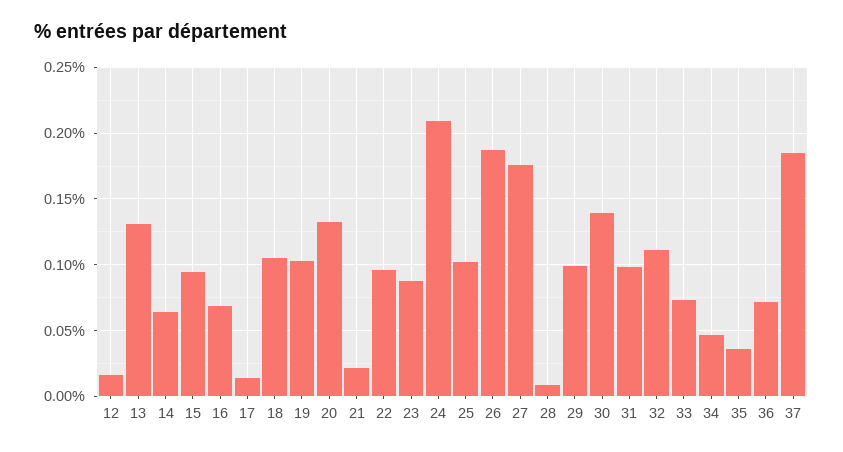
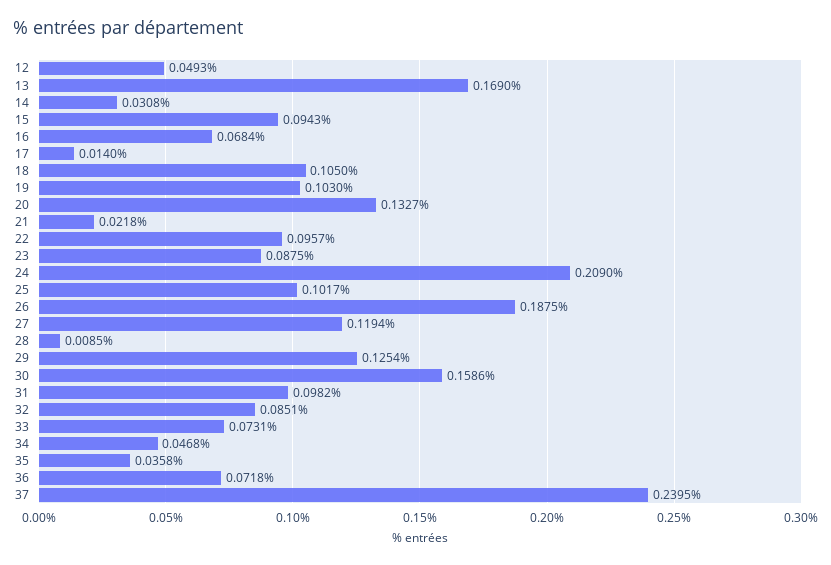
12: 0.015 -> 0.0493
13: 0.13 -> 0.169
14: 0.065 -> 0.0308
27: 0.175 -> 0.1194
29: 0.1 -> 0.1254
30: 0.14 -> 0.1586
32: 0.11 -> 0.0851
37: 0.185 -> 0.2395

